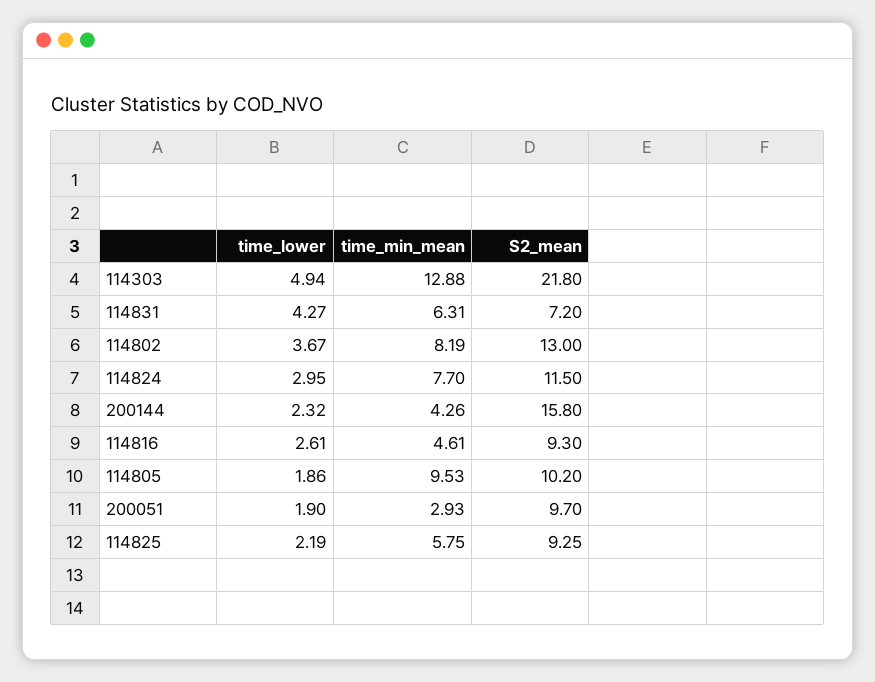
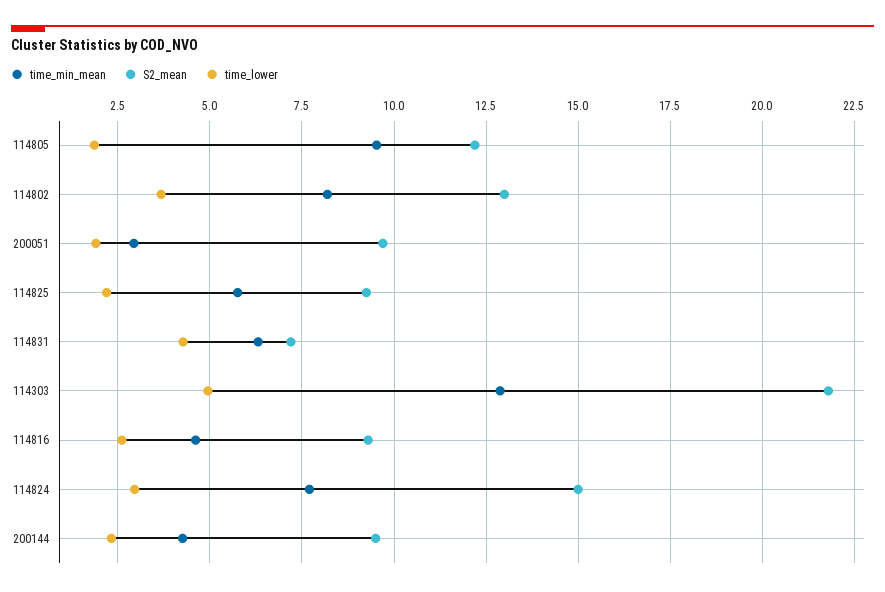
S2_mean, 114824: 11.5 -> 15
S2_mean, 200144: 15.8 -> 9.5
S2_mean, 114805: 10.2 -> 12.25

